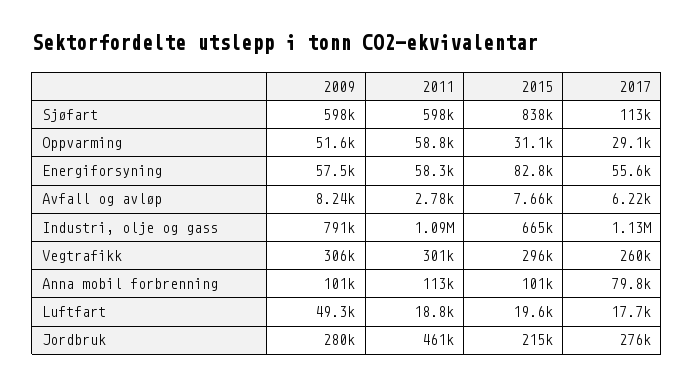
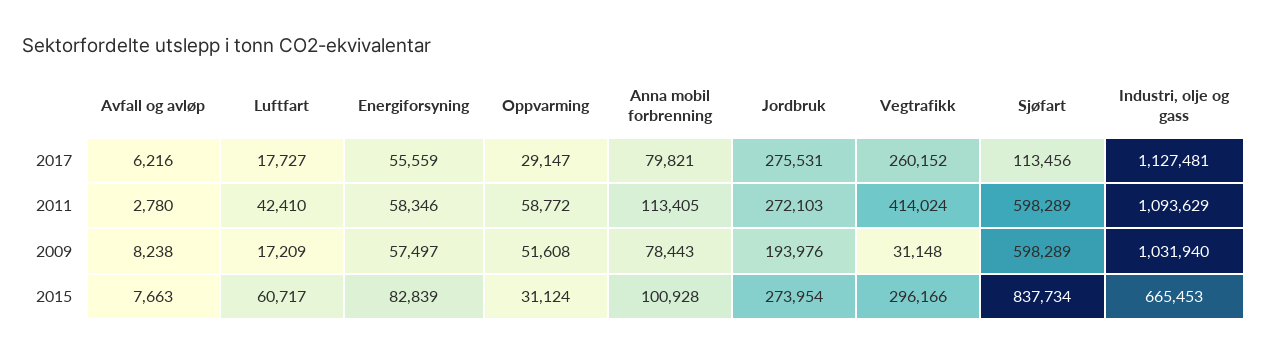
2009, Industri, olje og gass: 791000 -> 1031940
2009, Vegtrafikk: 306000 -> 31148
2011, Vegtrafikk: 301000 -> 414024
2009, Anna mobil forbrenning: 101000 -> 78443
2009, Luftfart: 49300 -> 17209
2011, Luftfart: 18800 -> 42410
2015, Luftfart: 19600 -> 60717
2009, Jordbruk: 280000 -> 193976
2011, Jordbruk: 461000 -> 272103
2015, Jordbruk: 215000 -> 273954

